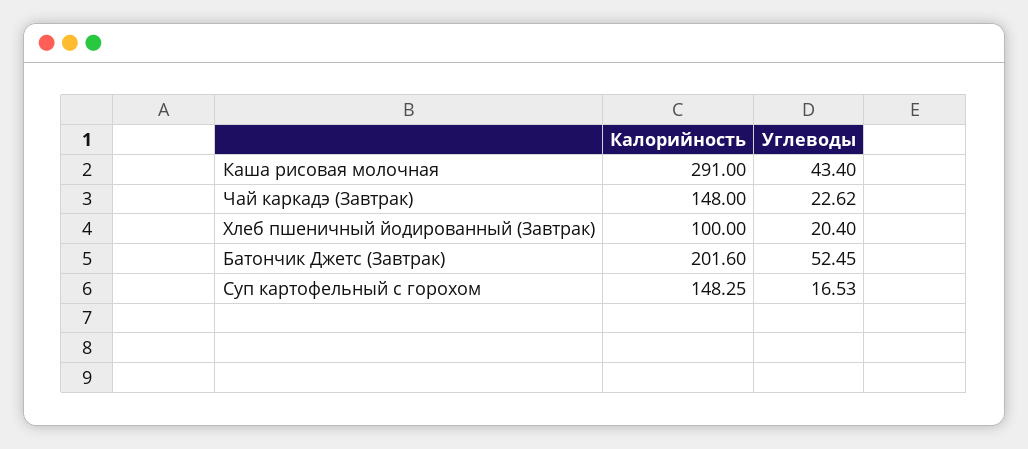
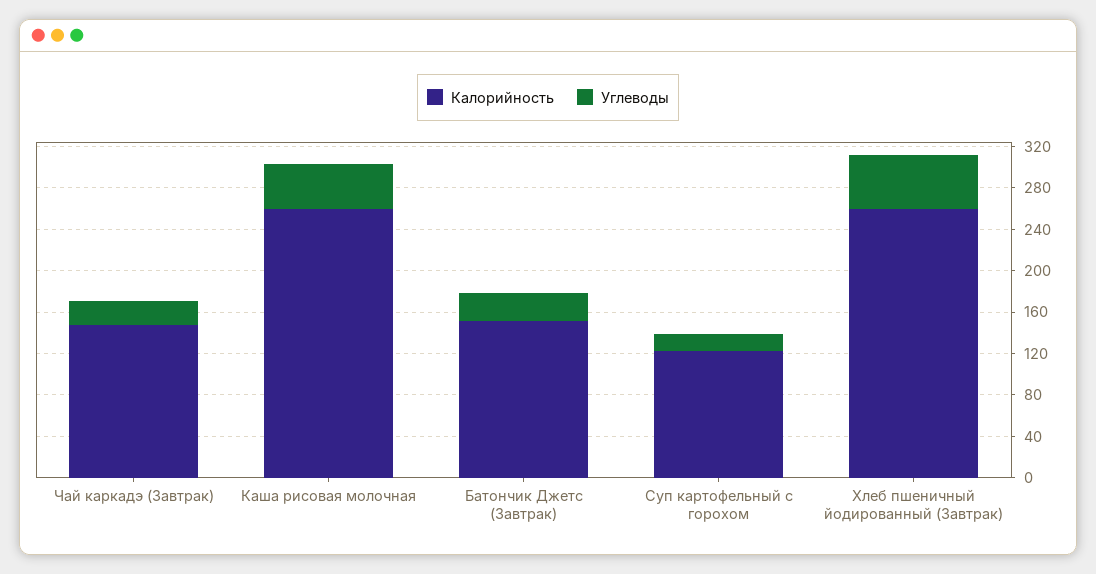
Калорийность, Каша рисовая молочная: 291 -> 260
Калорийность, Хлеб пшеничный йодированный (Завтрак): 100 -> 260
Углеводы, Хлеб пшеничный йодированный (Завтрак): 20.4 -> 50
Калорийность, Батончик Джетс (Завтрак): 201.6 -> 150
Углеводы, Батончик Джетс (Завтрак): 52.45 -> 30
Калорийность, Суп картофельный с горохом: 148.25 -> 120

